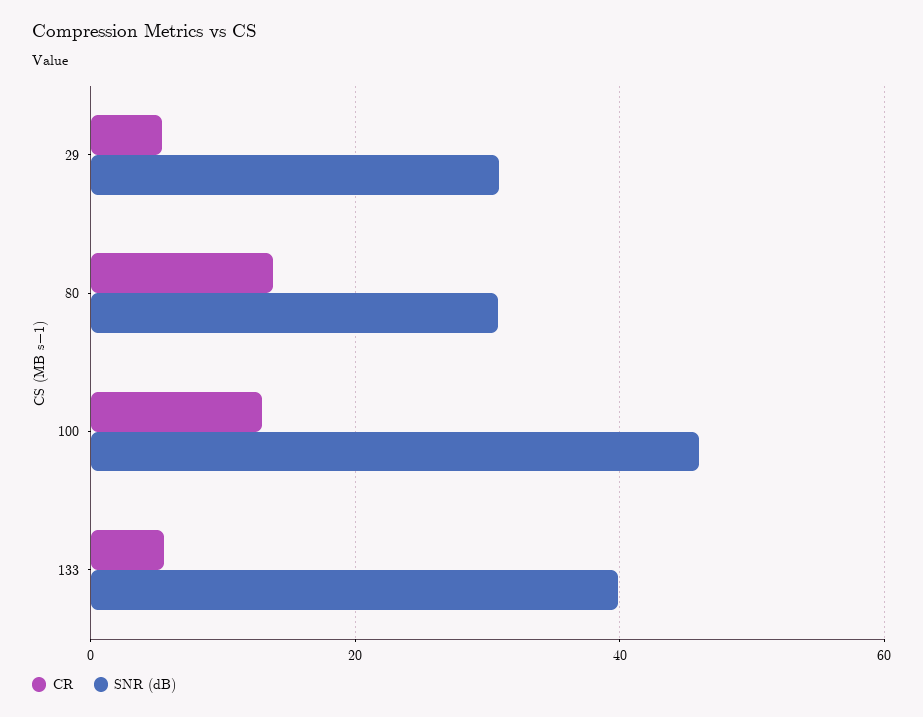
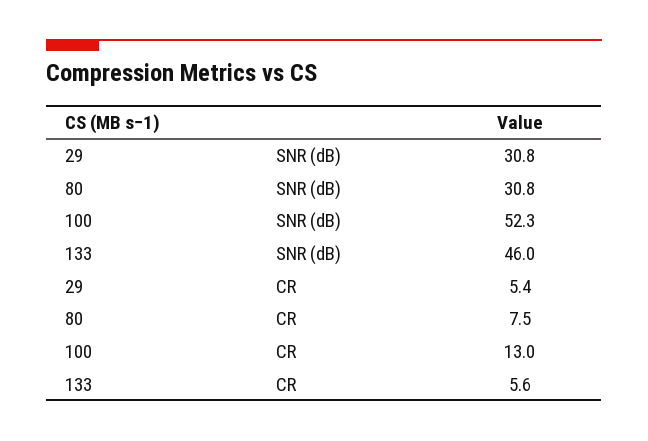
CR, 80: 14 -> 7.5
SNR (dB), 100: 46 -> 52.3
SNR (dB), 133: 40 -> 46

